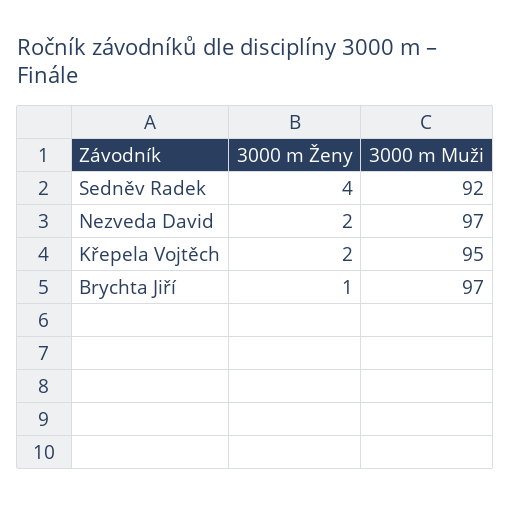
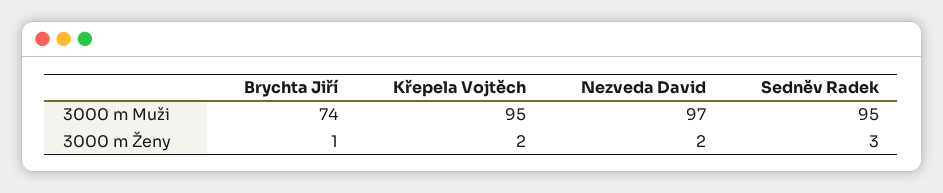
3000 m Ženy, Sedněv Radek: 4 -> 3
3000 m Muži, Sedněv Radek: 92 -> 95
3000 m Muži, Brychta Jiří: 97 -> 74

